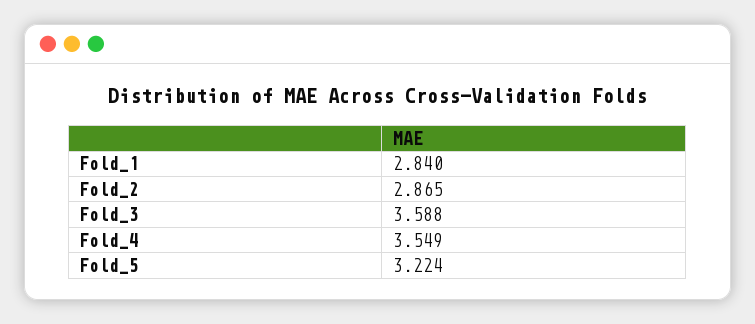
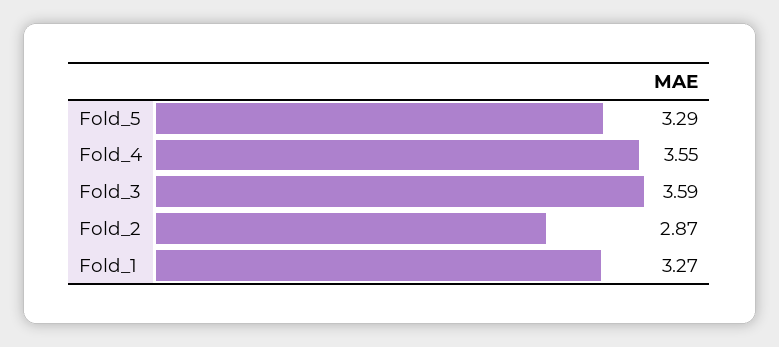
Fold_1: 2.84 -> 3.27
Fold_5: 3.224 -> 3.29

